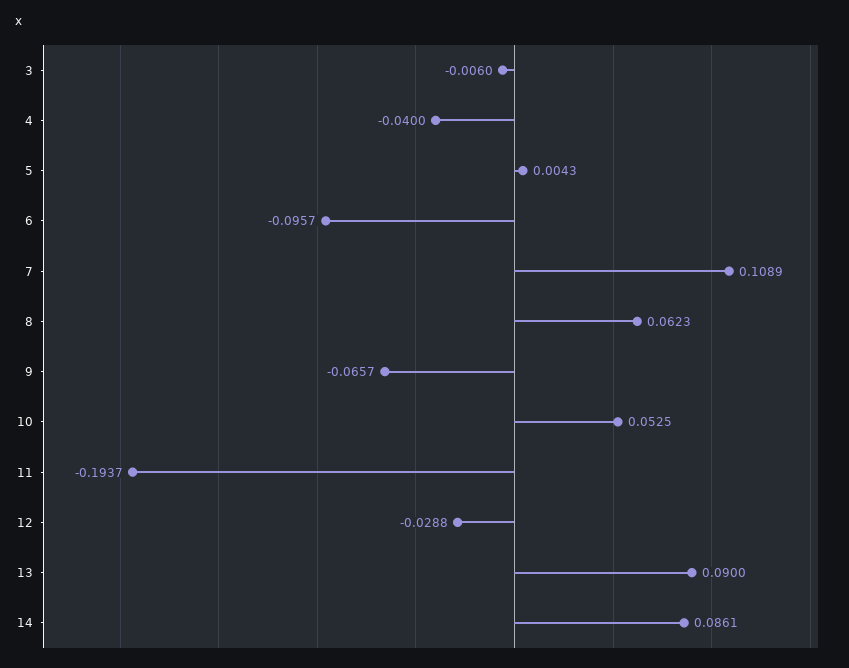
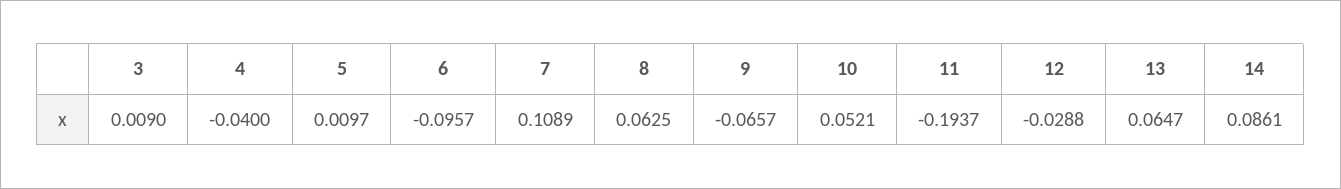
3: -0.006 -> 0.009
5: 0.0043 -> 0.0097
8: 0.0623 -> 0.0625
10: 0.0525 -> 0.0521
13: 0.09 -> 0.0647

